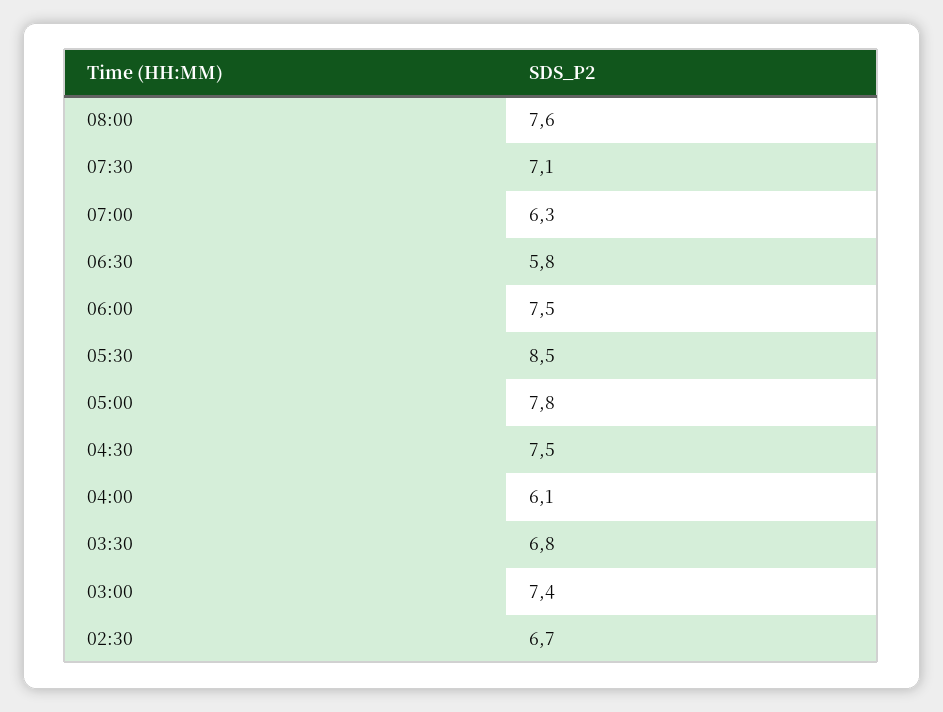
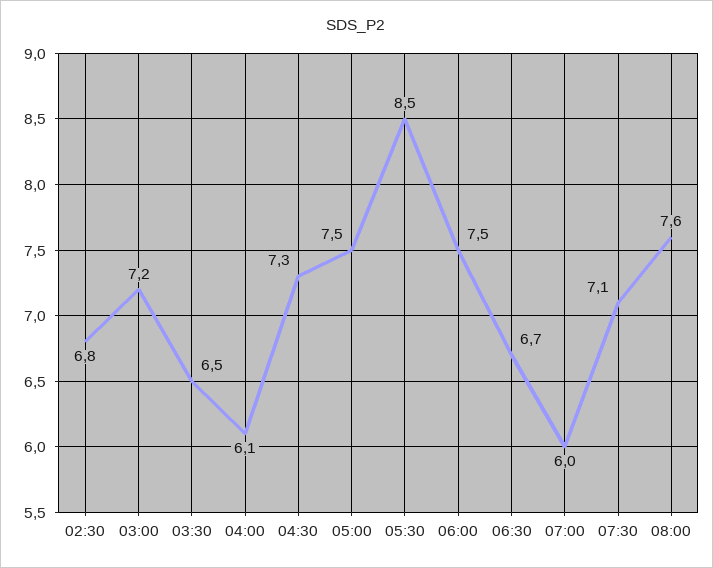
07:00: 6.3 -> 6
06:30: 5.8 -> 6.7
05:00: 7.8 -> 7.5
04:30: 7.5 -> 7.3
03:30: 6.8 -> 6.5
03:00: 7.4 -> 7.2
02:30: 6.7 -> 6.8

